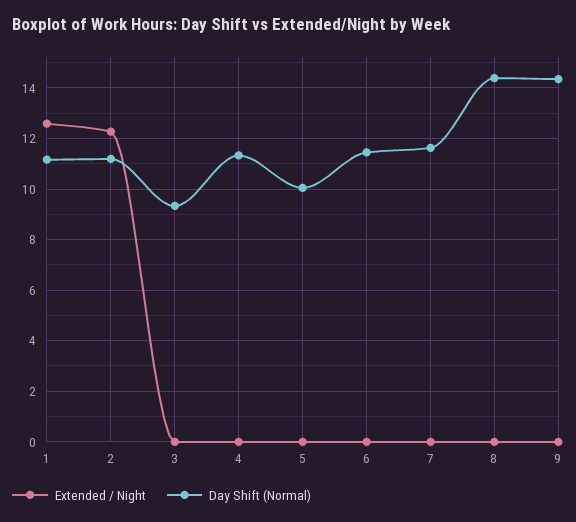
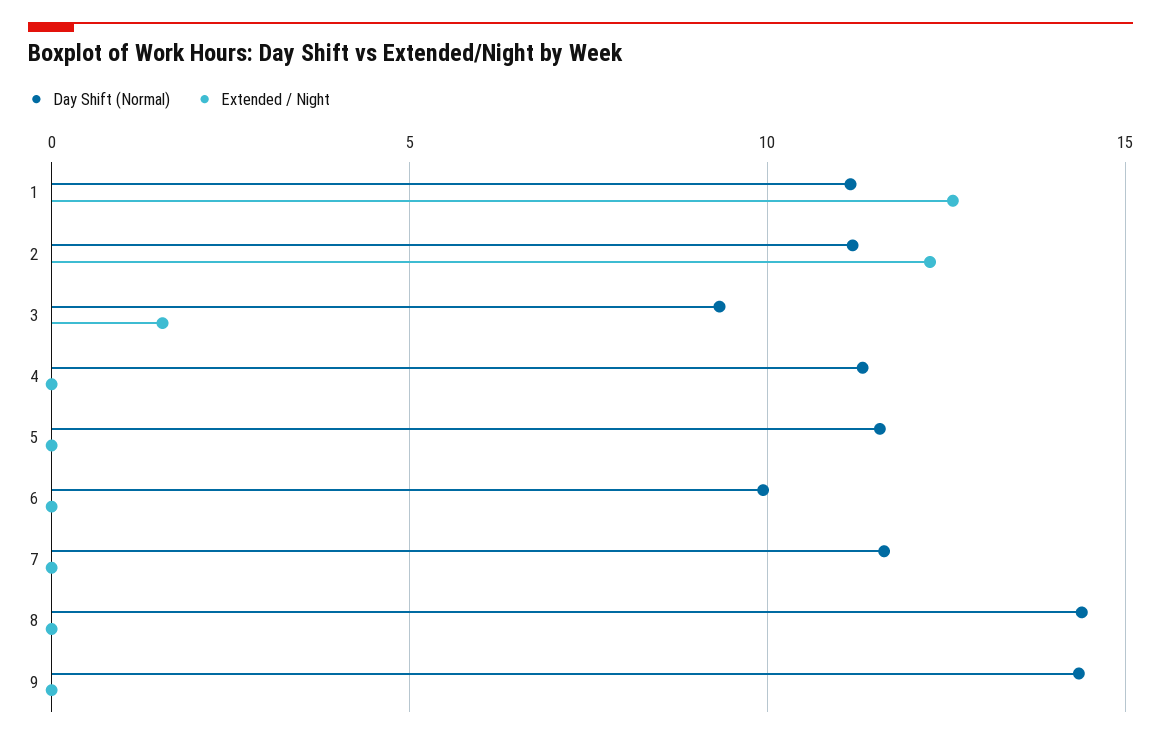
Extended / Night, 3: 0 -> 1.5
Day Shift (Normal), 5: 10 -> 11.5
Day Shift (Normal), 6: 11.5 -> 10

